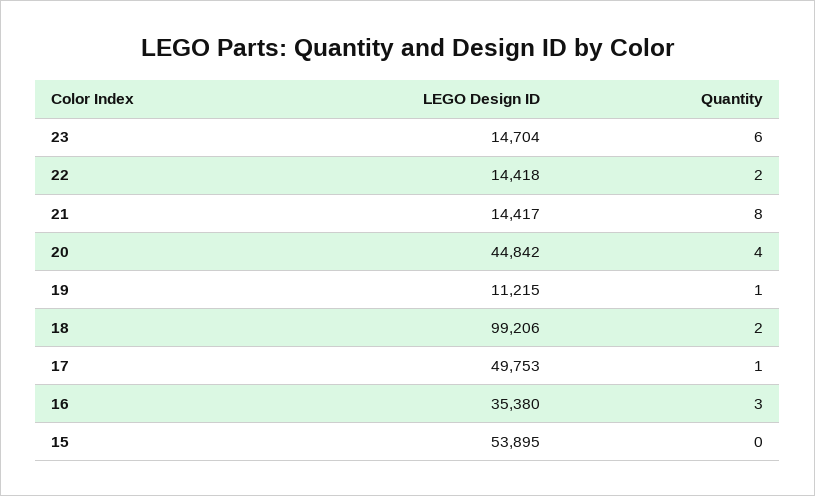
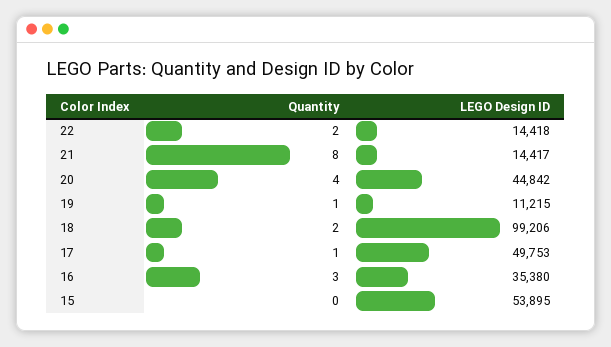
LEGO Design ID, 23: 14704 -> none
Quantity, 23: 6 -> none

